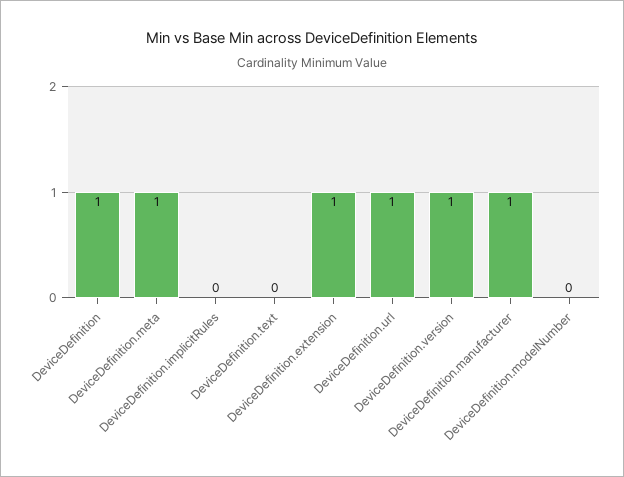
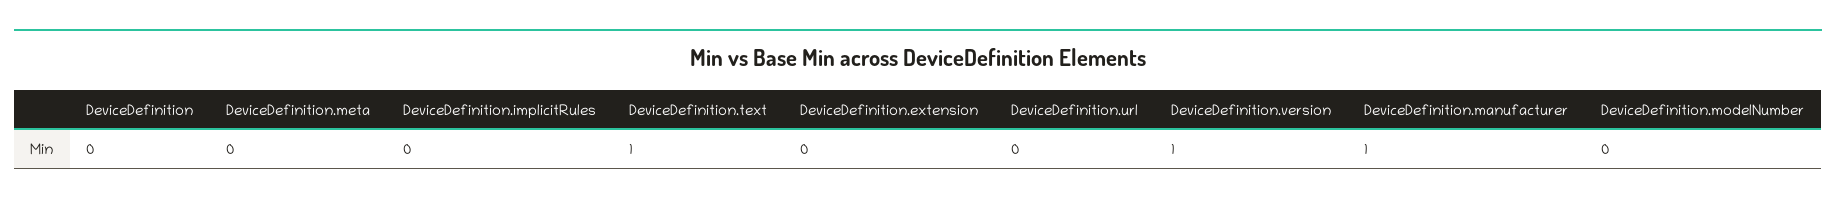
DeviceDefinition: 1 -> 0
DeviceDefinition.meta: 1 -> 0
DeviceDefinition.text: 0 -> 1
DeviceDefinition.extension: 1 -> 0
DeviceDefinition.url: 1 -> 0

